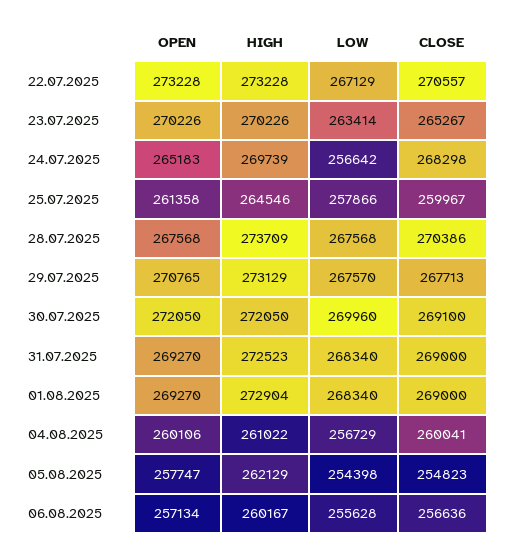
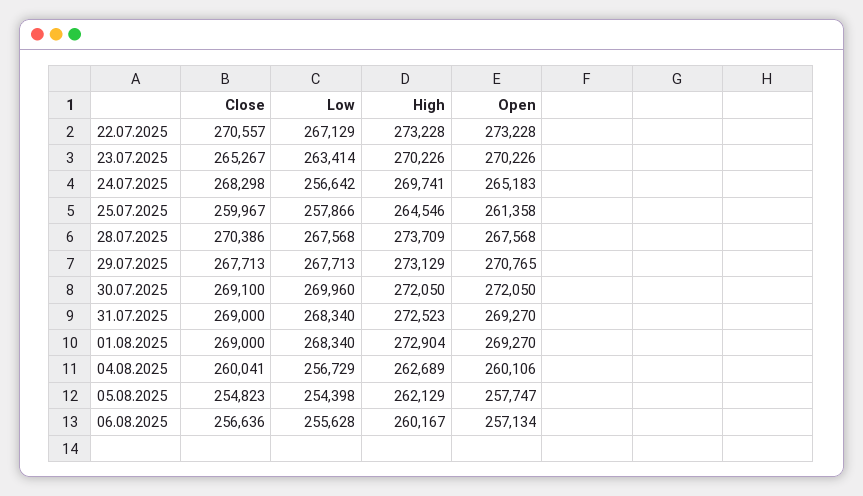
HIGH, 24.07.2025: 269739 -> 269741
LOW, 29.07.2025: 267570 -> 267713
HIGH, 04.08.2025: 261022 -> 262689

